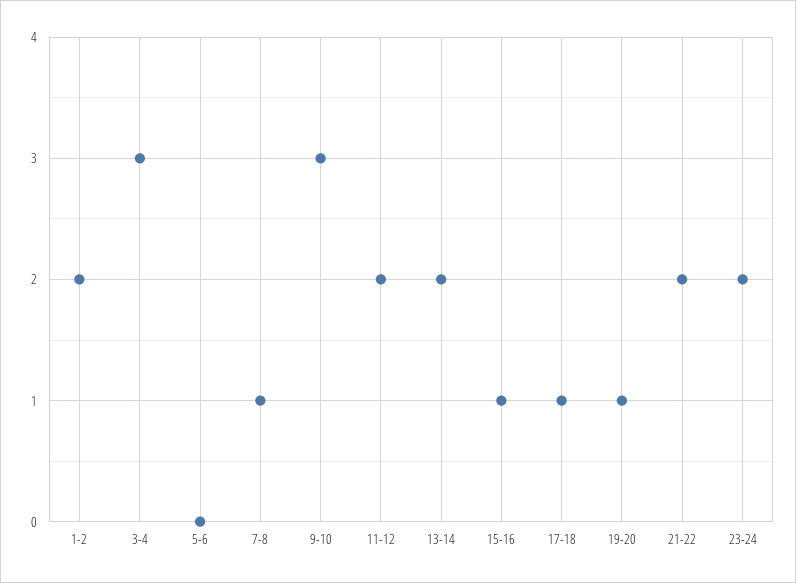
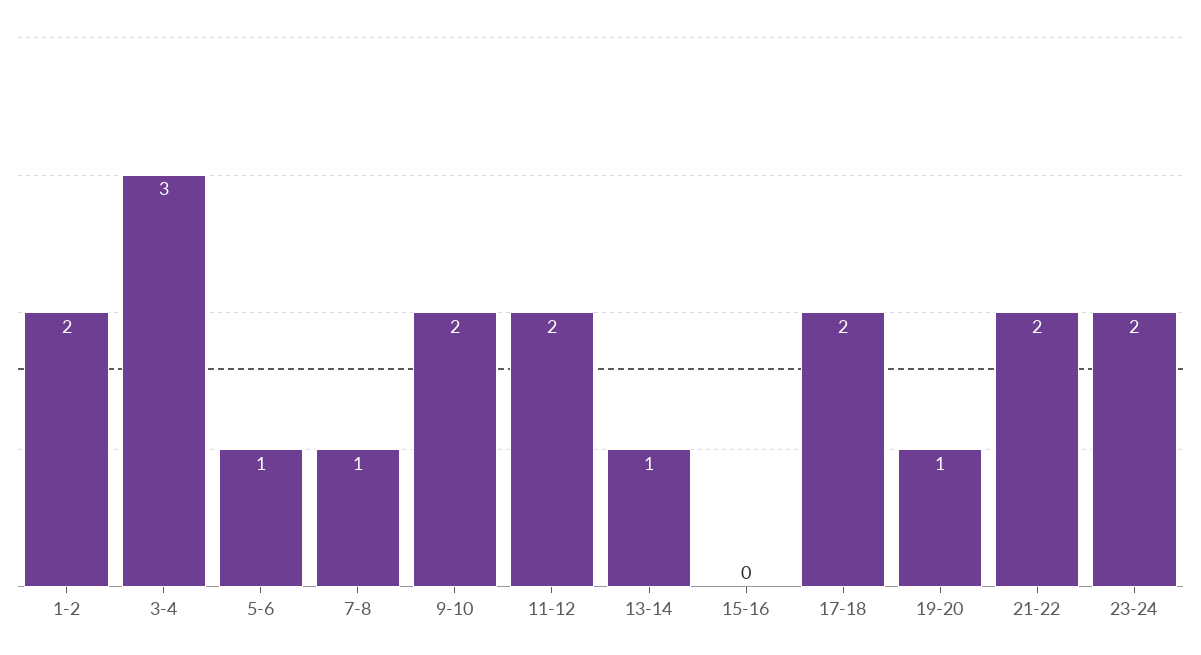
5-6: 0 -> 1
9-10: 3 -> 2
13-14: 2 -> 1
15-16: 1 -> 0
17-18: 1 -> 2

